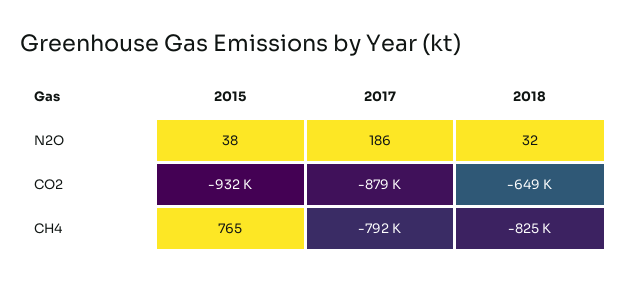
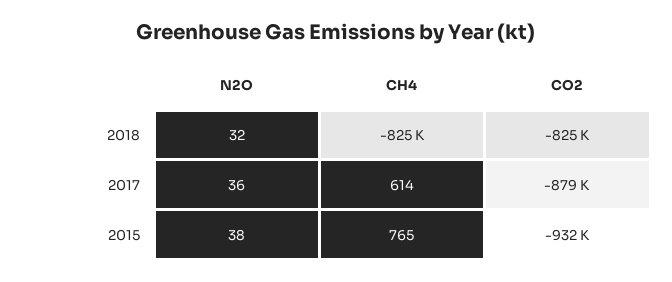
2017, N2O: 186 -> 36
2018, CO2: -649000 -> -825000
2017, CH4: -792000 -> 614

